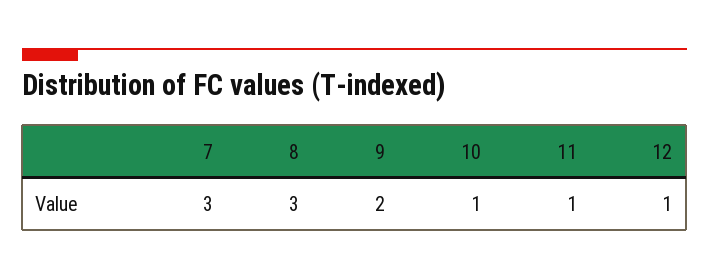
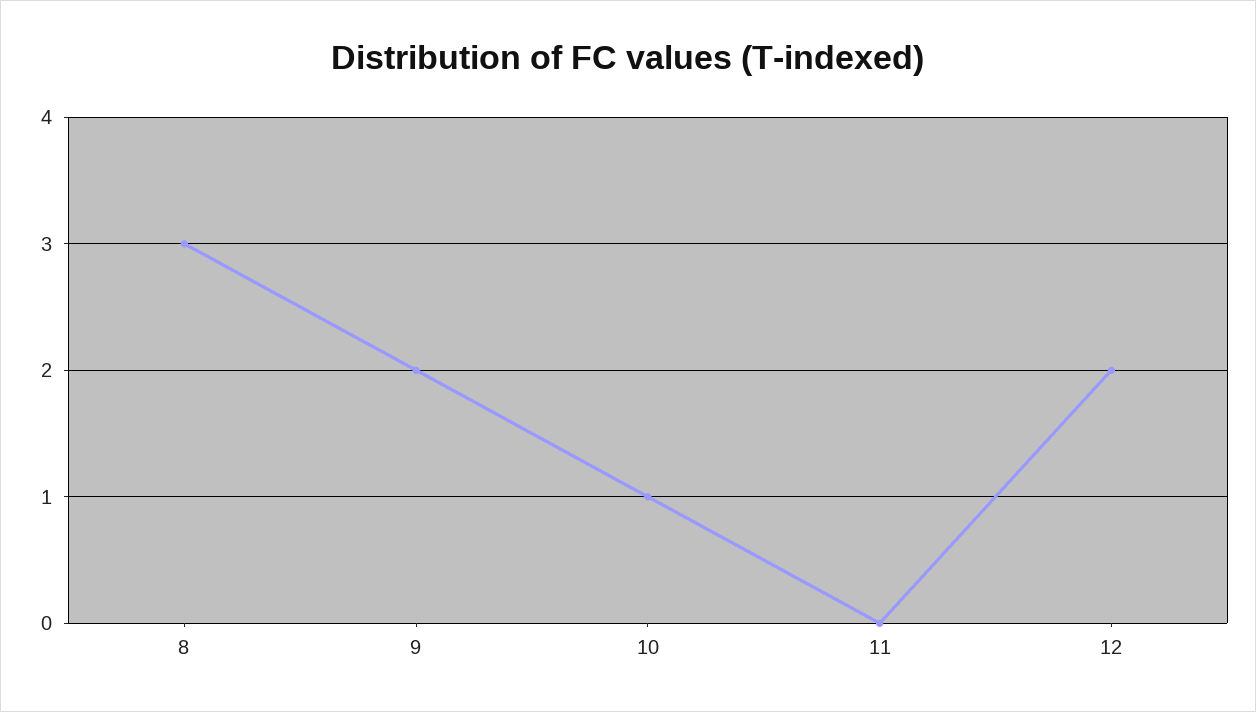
7: 3 -> none
11: 1 -> 0
12: 1 -> 2

